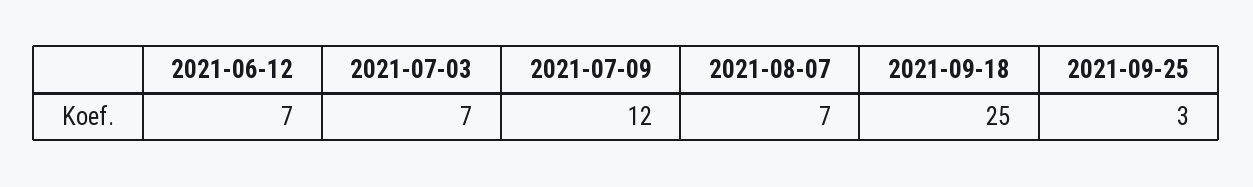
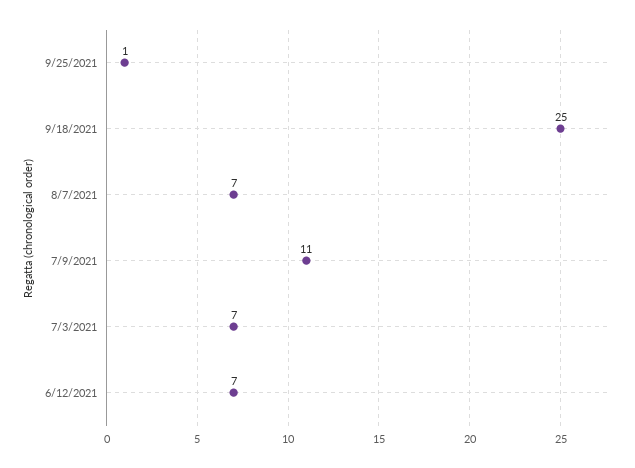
2021-07-09: 12 -> 11
2021-09-25: 3 -> 1

